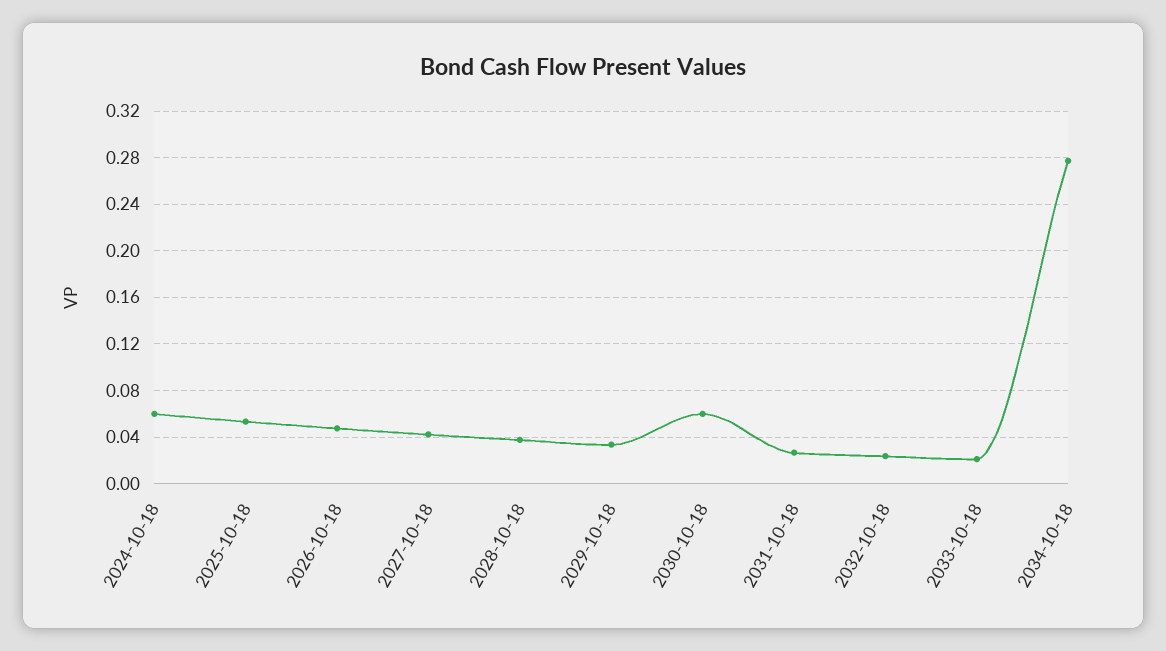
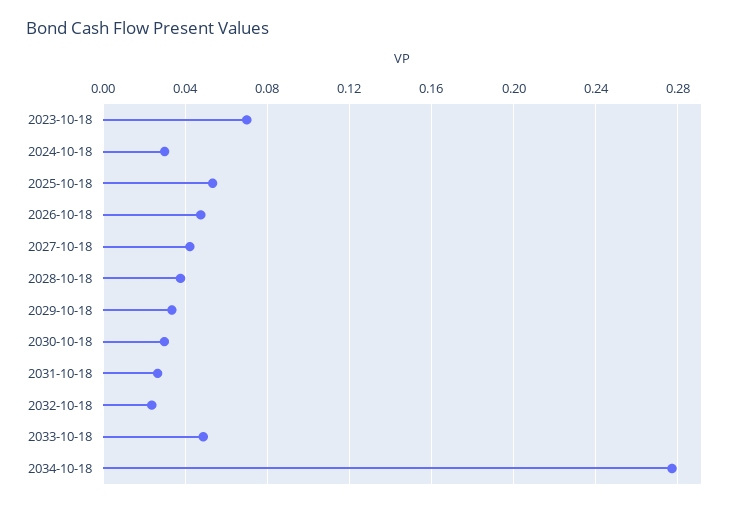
2024-10-18: 0.06 -> 0.03
2030-10-18: 0.06 -> 0.03
2033-10-18: 0.02 -> 0.05
2023-10-18: none -> 0.07

